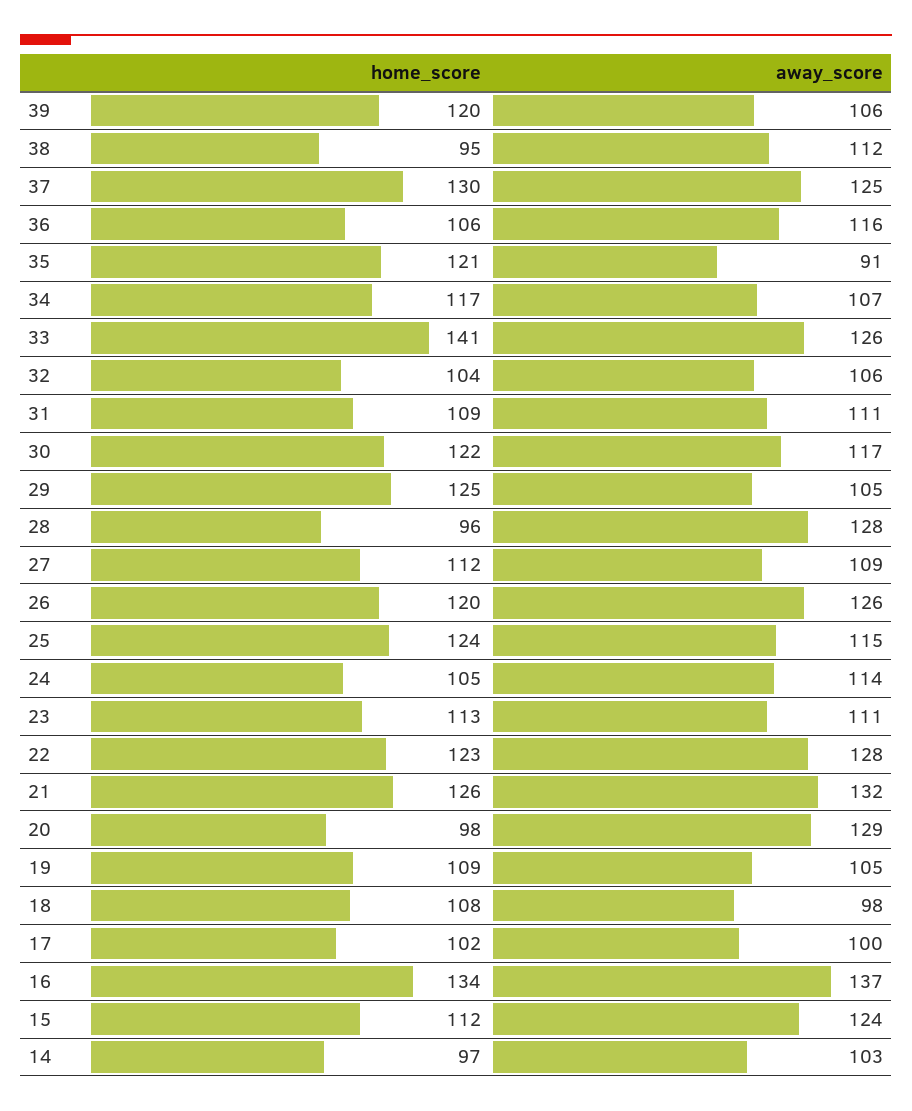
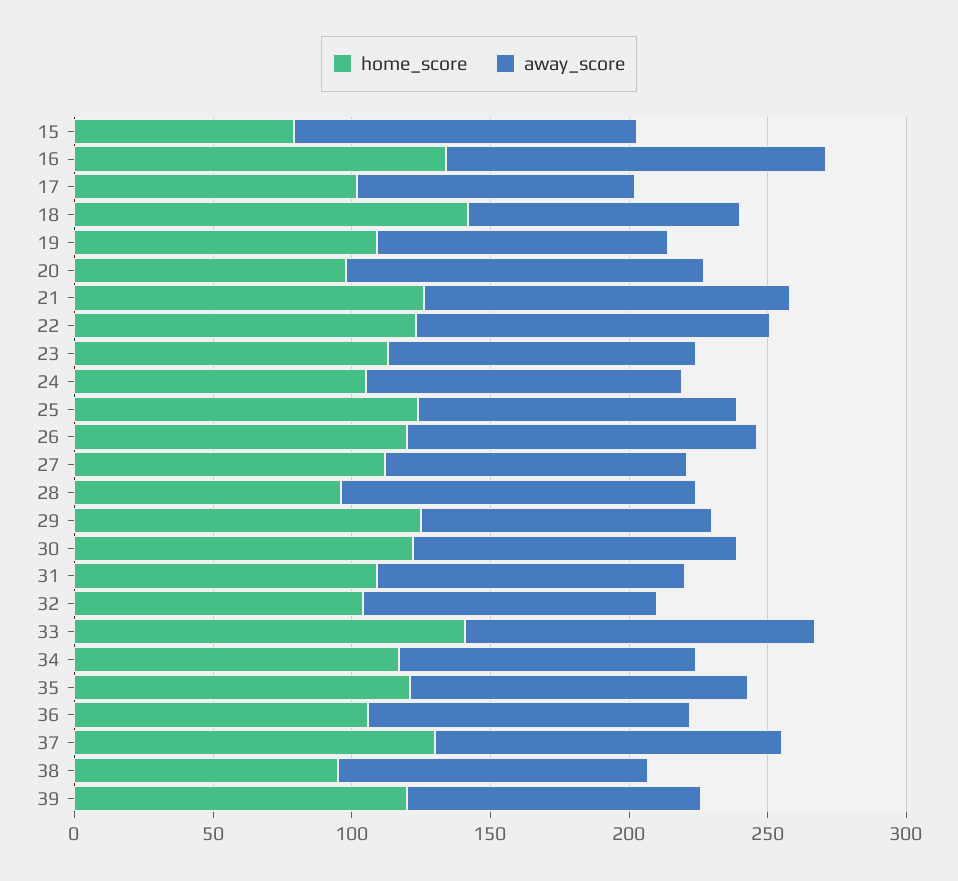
away_score, 35: 91 -> 120
home_score, 18: 108 -> 140
home_score, 15: 112 -> 80
home_score, 14: 97 -> none
away_score, 14: 103 -> none

